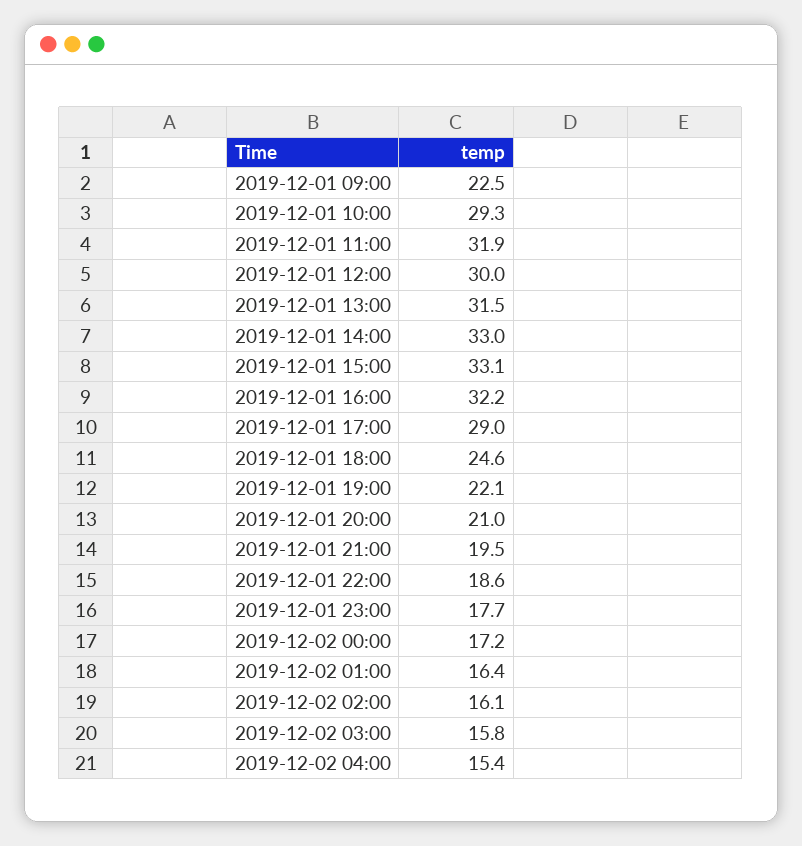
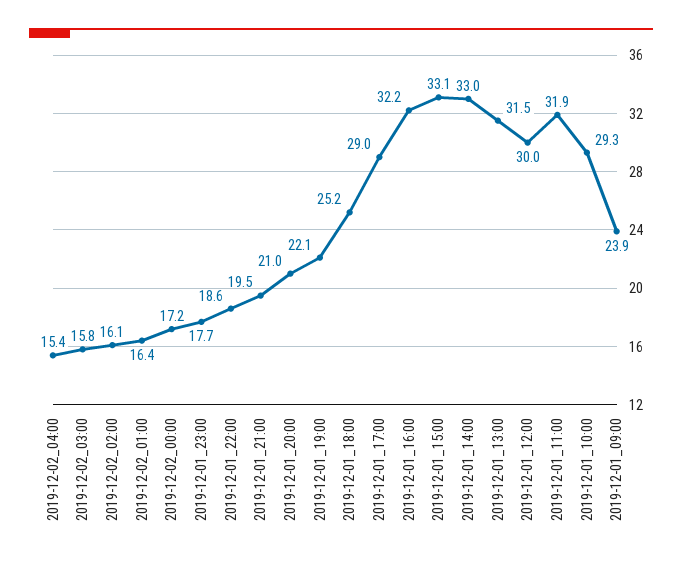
2019-12-01 09:00: 22.5 -> 23.9
2019-12-01 18:00: 24.6 -> 25.2

